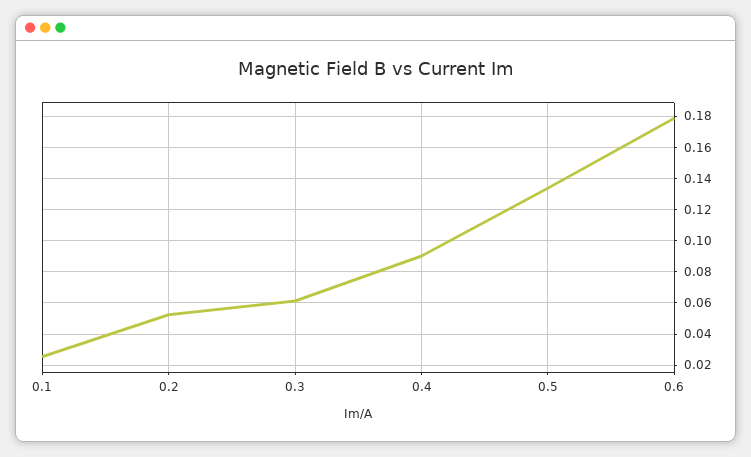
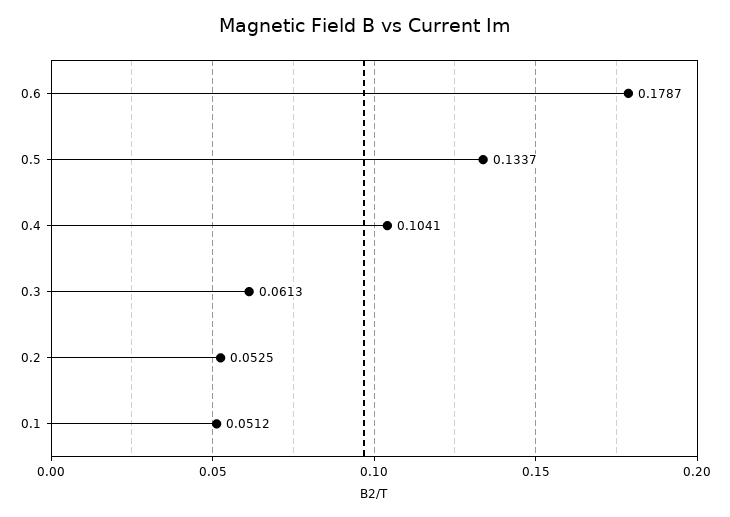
0.1: 0.025 -> 0.0512
0.4: 0.09 -> 0.1041

